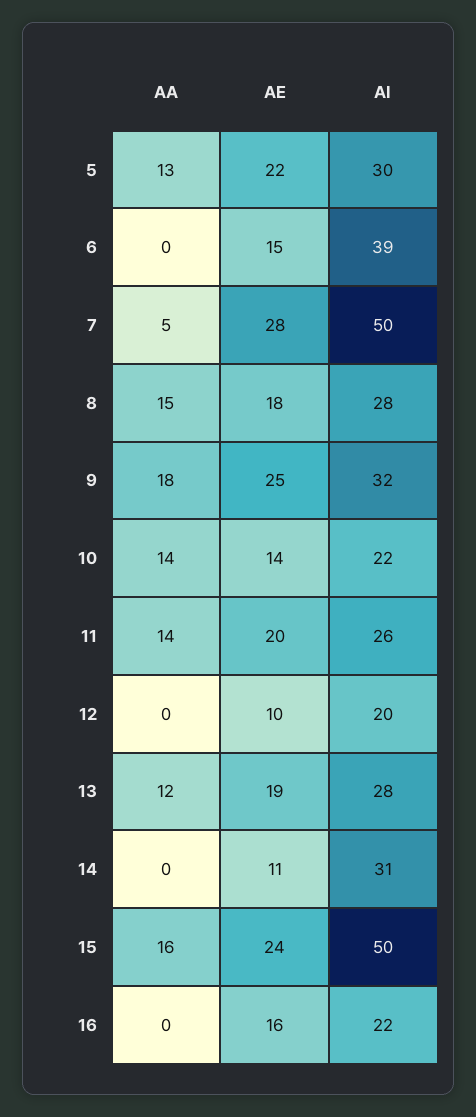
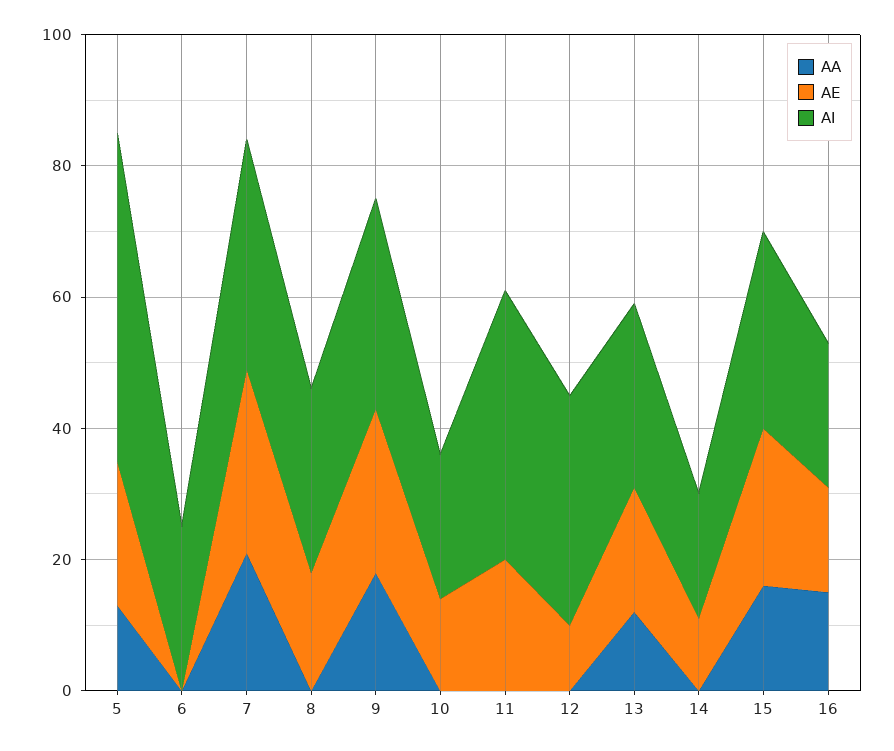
AI, 5: 30 -> 50
AE, 6: 15 -> 0
AI, 6: 39 -> 25
AA, 7: 5 -> 20
AI, 7: 50 -> 35
AA, 8: 15 -> 0
AA, 10: 14 -> 0
AA, 11: 14 -> 0
AI, 11: 26 -> 40
AI, 12: 20 -> 35
AI, 14: 31 -> 20
AI, 15: 50 -> 30
AA, 16: 0 -> 15

